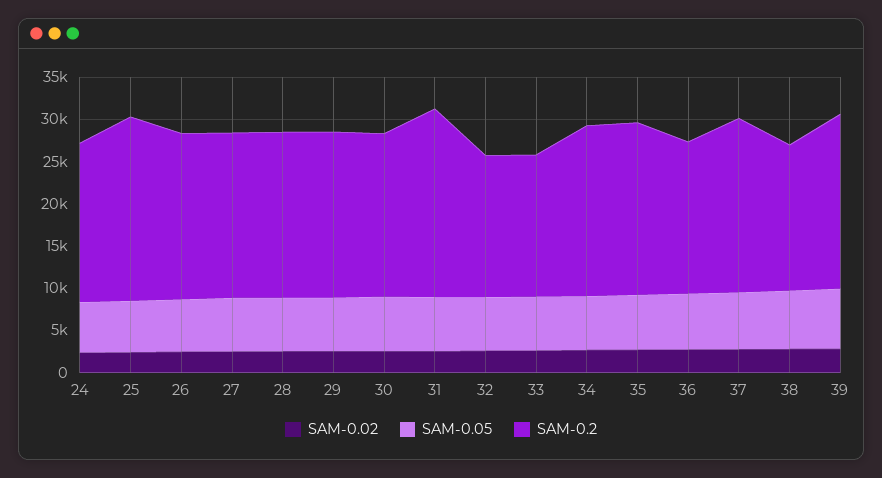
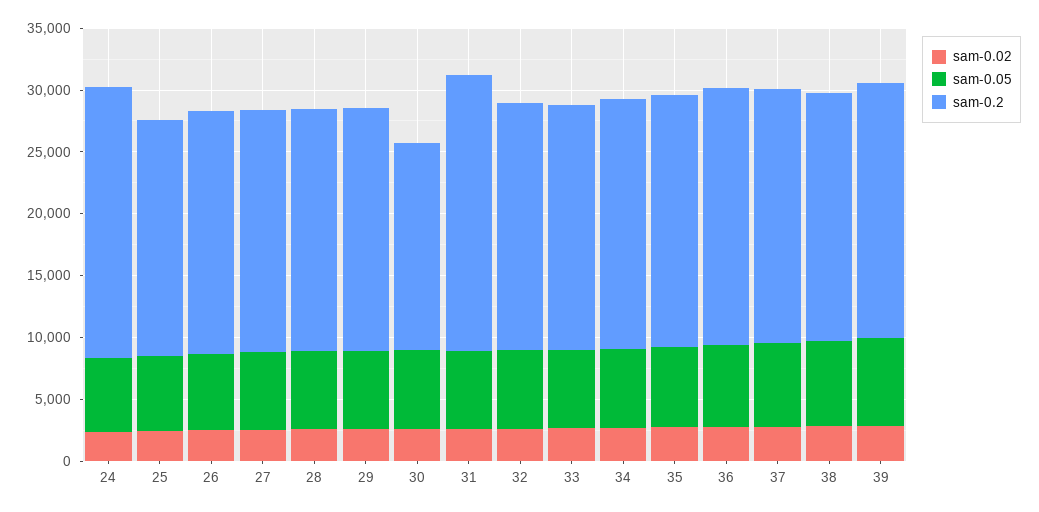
SAM-0.2, 24: 19000 -> 22000
SAM-0.2, 25: 22000 -> 19000
SAM-0.2, 30: 19000 -> 17000
SAM-0.2, 32: 17000 -> 20000
SAM-0.2, 33: 17000 -> 20000
SAM-0.2, 36: 18000 -> 21000
SAM-0.2, 38: 17000 -> 20000

